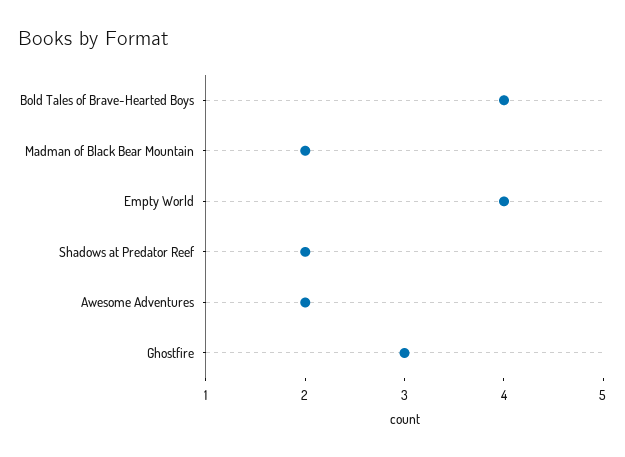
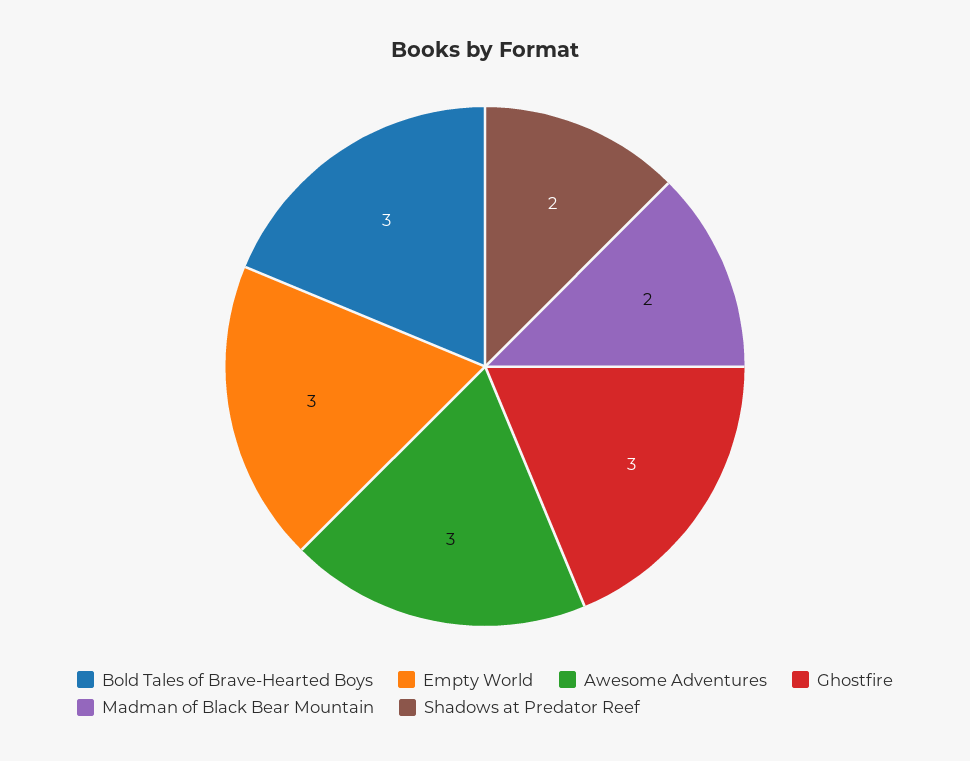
Bold Tales of Brave-Hearted Boys: 4 -> 3
Empty World: 4 -> 3
Awesome Adventures: 2 -> 3

